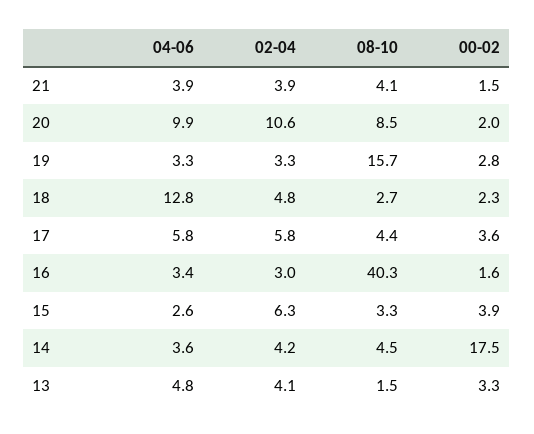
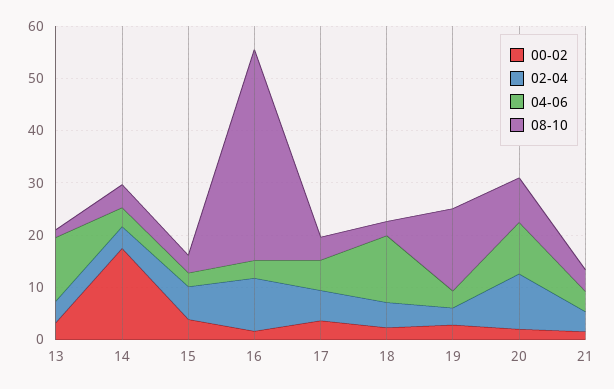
02-04, 16: 3 -> 10
04-06, 13: 4.8 -> 12

